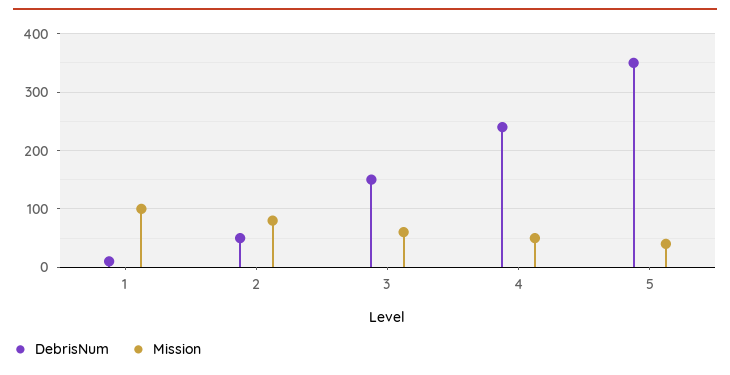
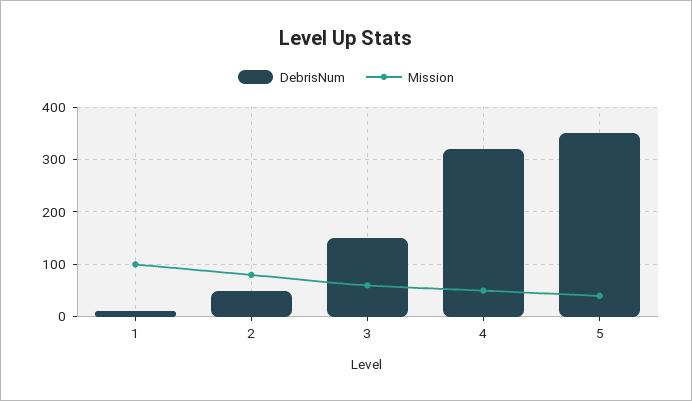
DebrisNum, 4: 240 -> 320

